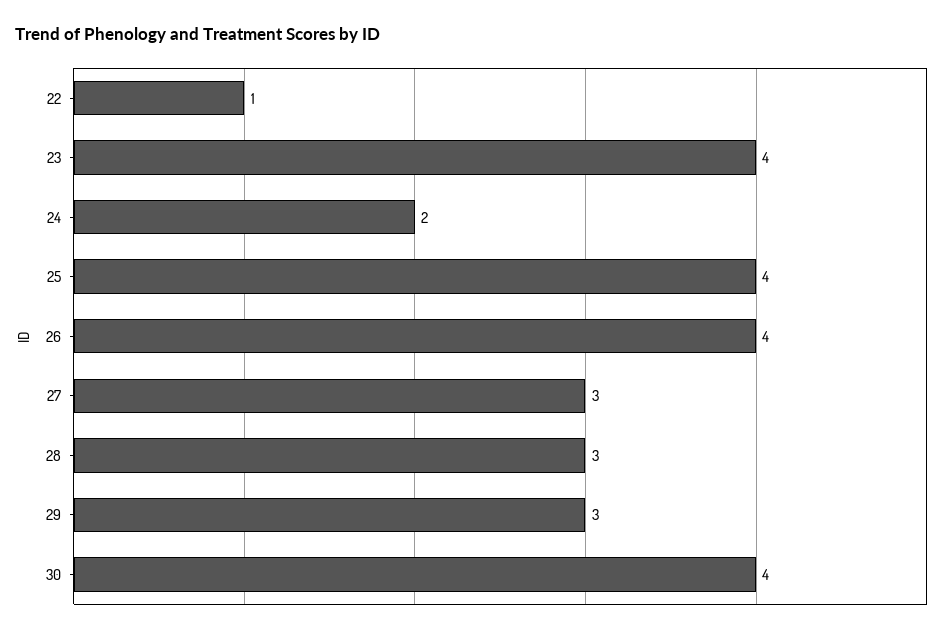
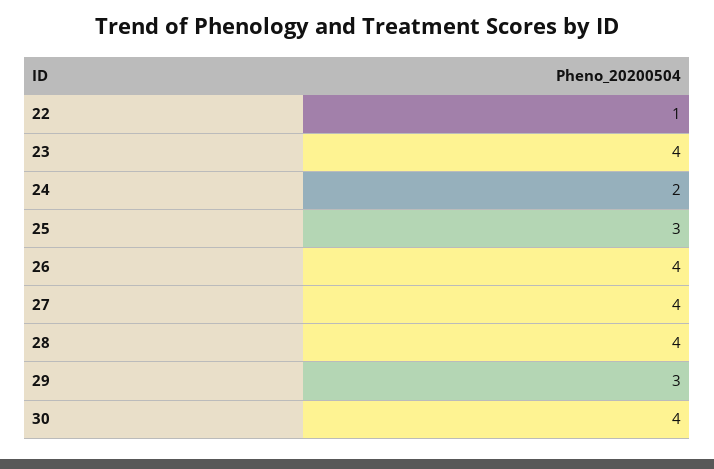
25: 4 -> 3
27: 3 -> 4
28: 3 -> 4

